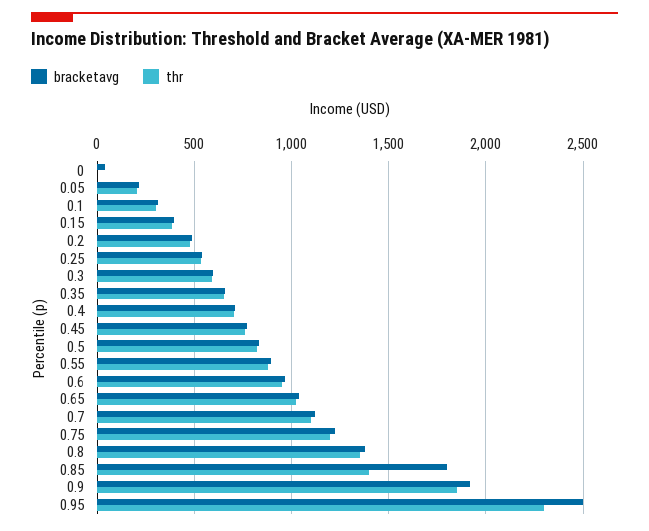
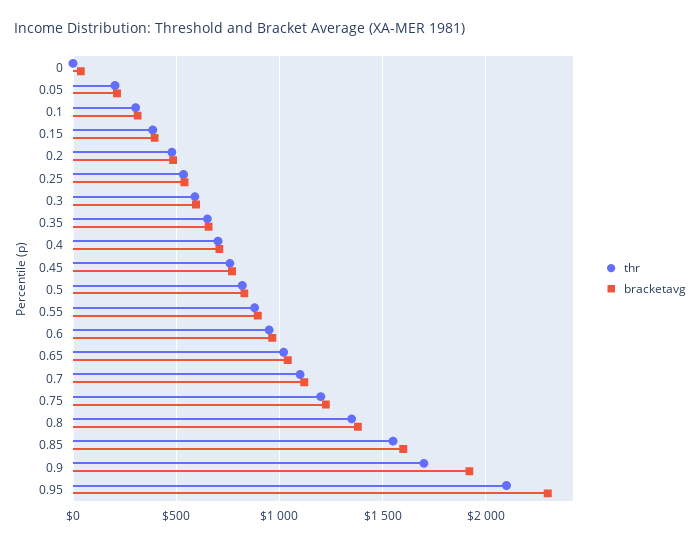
bracketavg, 0.85: 1800 -> 1600
thr, 0.85: 1400 -> 1550
thr, 0.9: 1850 -> 1700
bracketavg, 0.95: 2500 -> 2300
thr, 0.95: 2300 -> 2100

